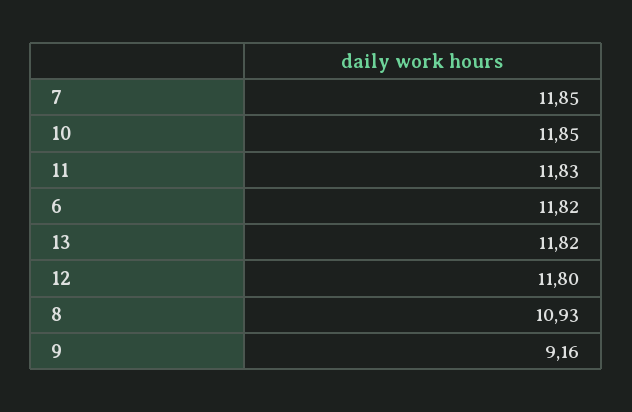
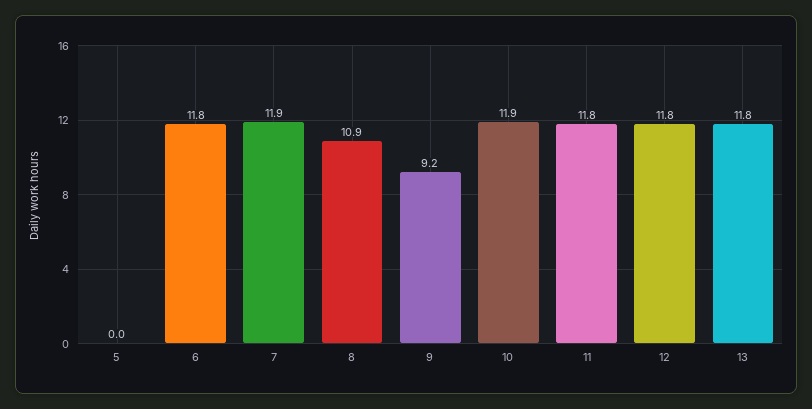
5: none -> 0

